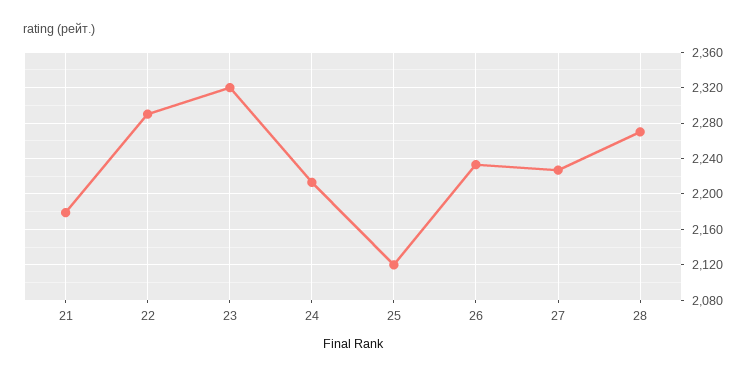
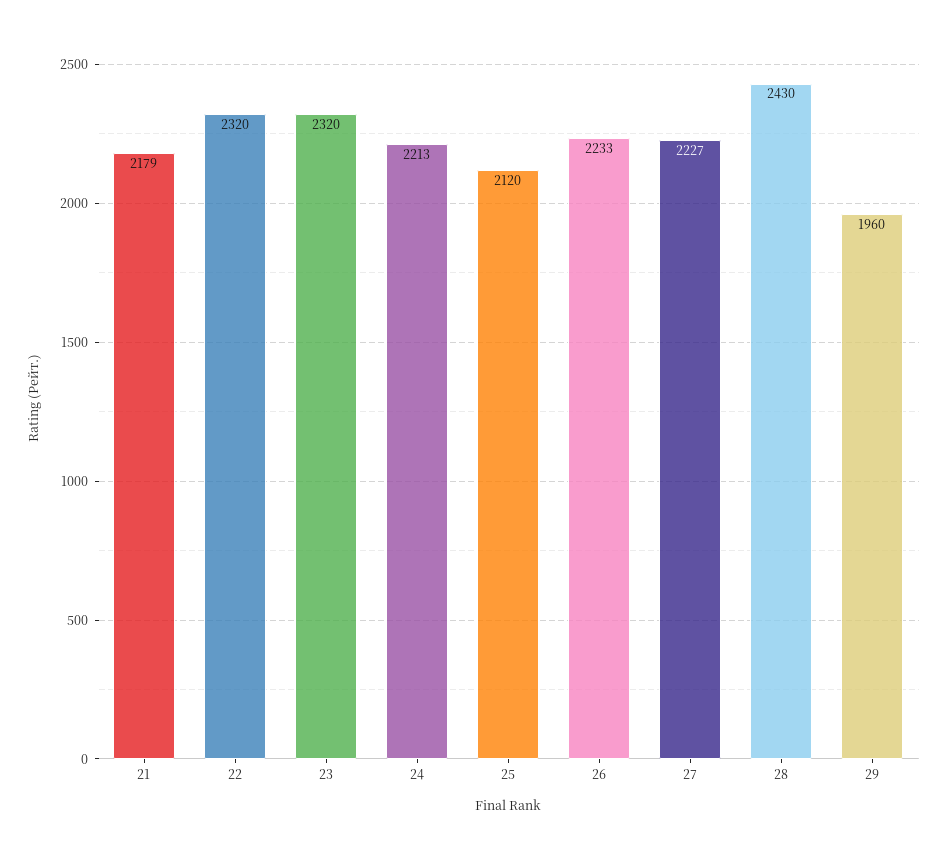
22: 2290 -> 2320
28: 2270 -> 2430
29: none -> 1960

